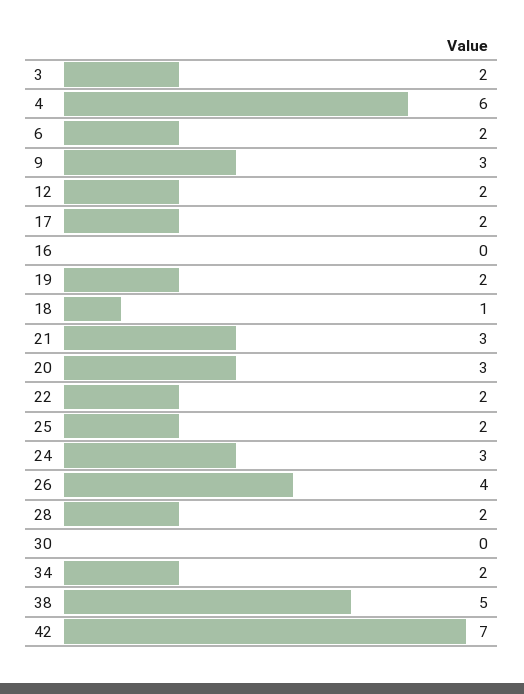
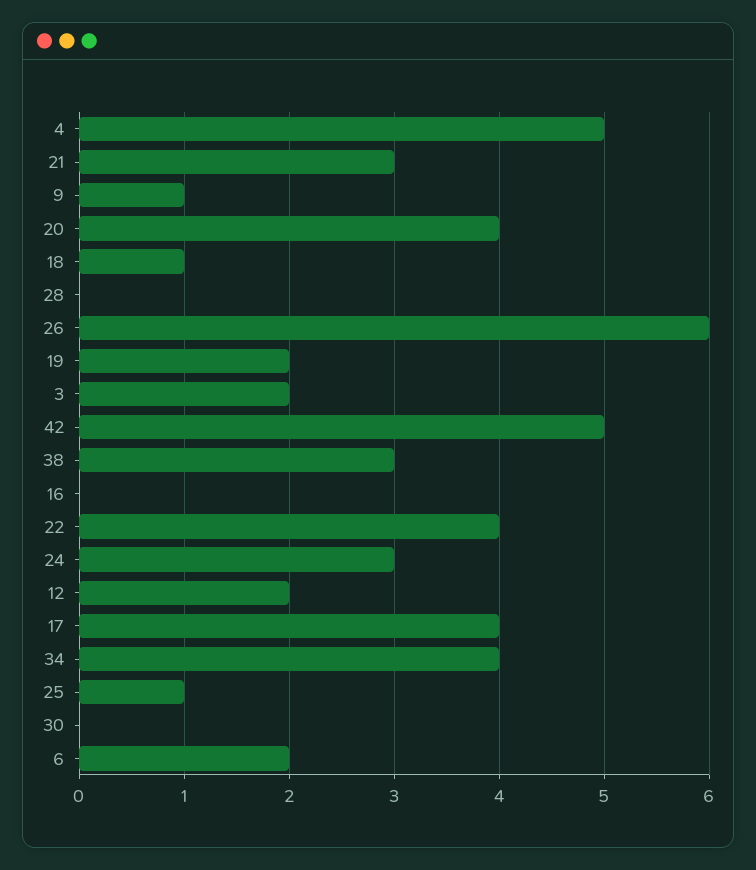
4: 6 -> 5
9: 3 -> 1
17: 2 -> 4
20: 3 -> 4
22: 2 -> 4
25: 2 -> 1
26: 4 -> 6
28: 2 -> 0
34: 2 -> 4
38: 5 -> 3
42: 7 -> 5

